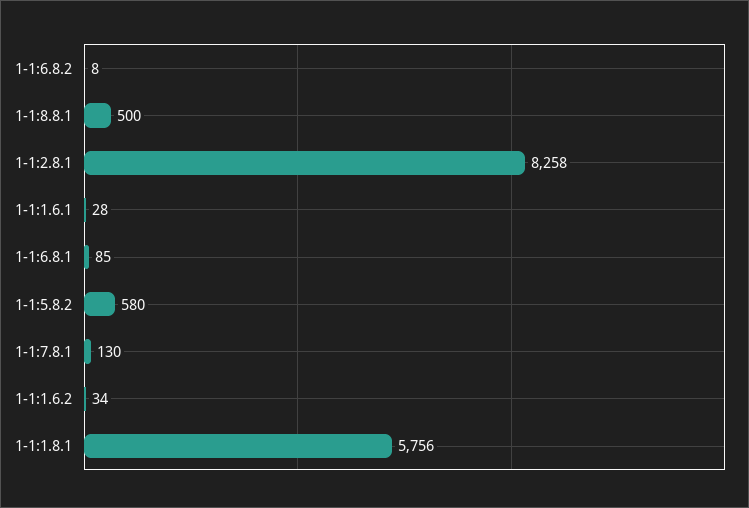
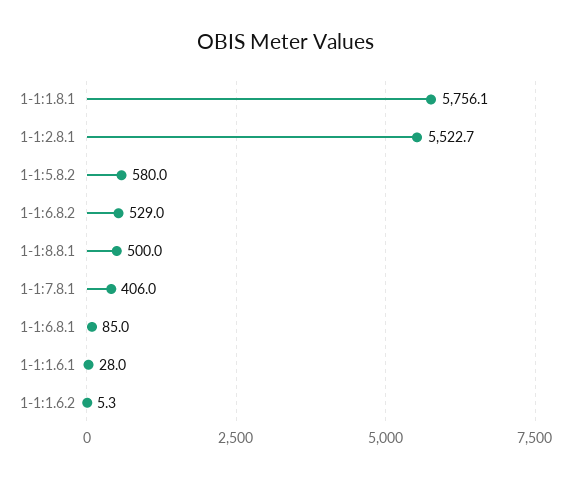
1-1:6.8.2: 8 -> 529
1-1:2.8.1: 8258 -> 5522.7
1-1:7.8.1: 130 -> 406
1-1:1.6.2: 34 -> 5.3

